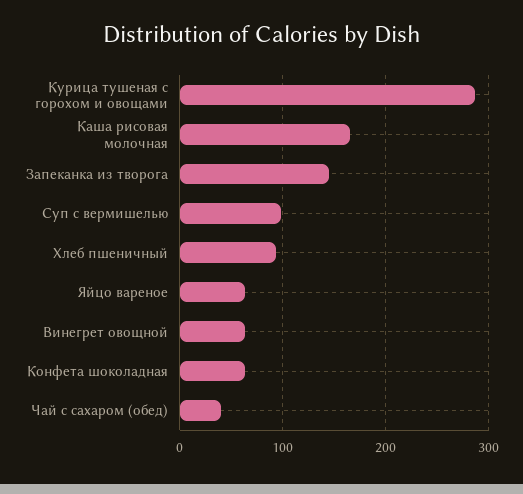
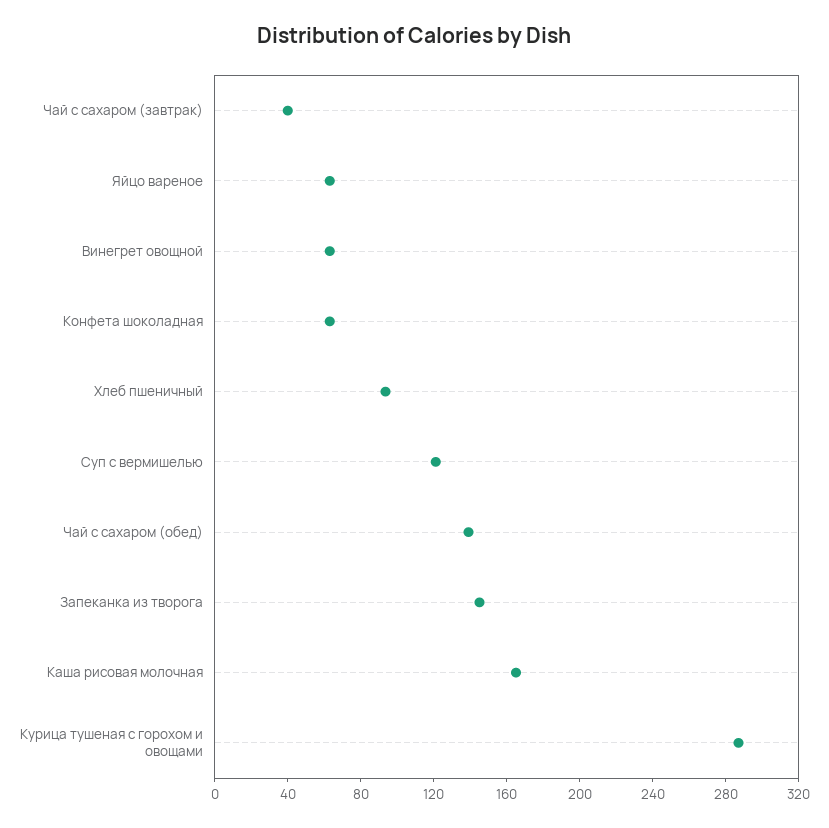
Суп с вермишелью: 100 -> 120
Чай с сахаром (обед): 40 -> 140
Чай с сахаром (завтрак): none -> 40

